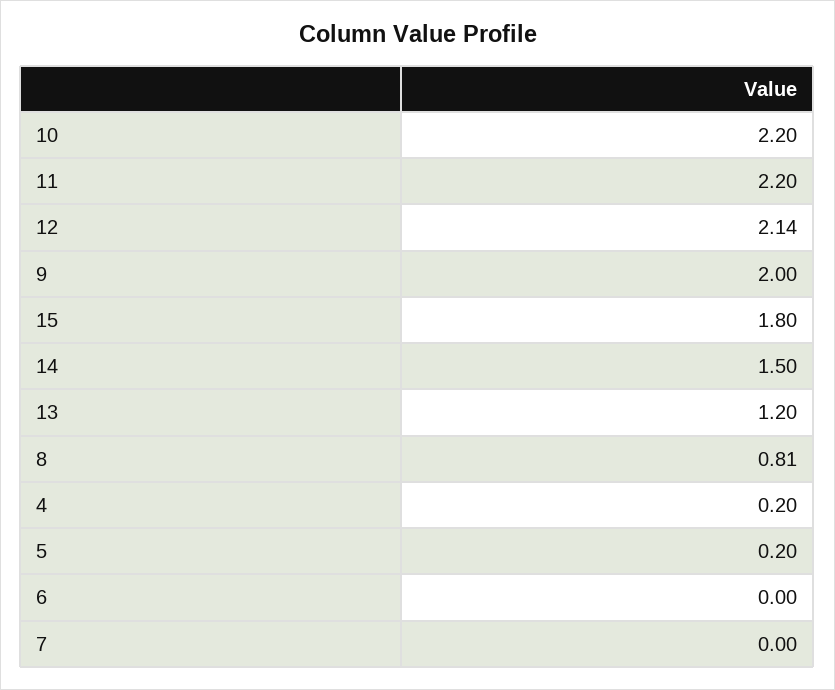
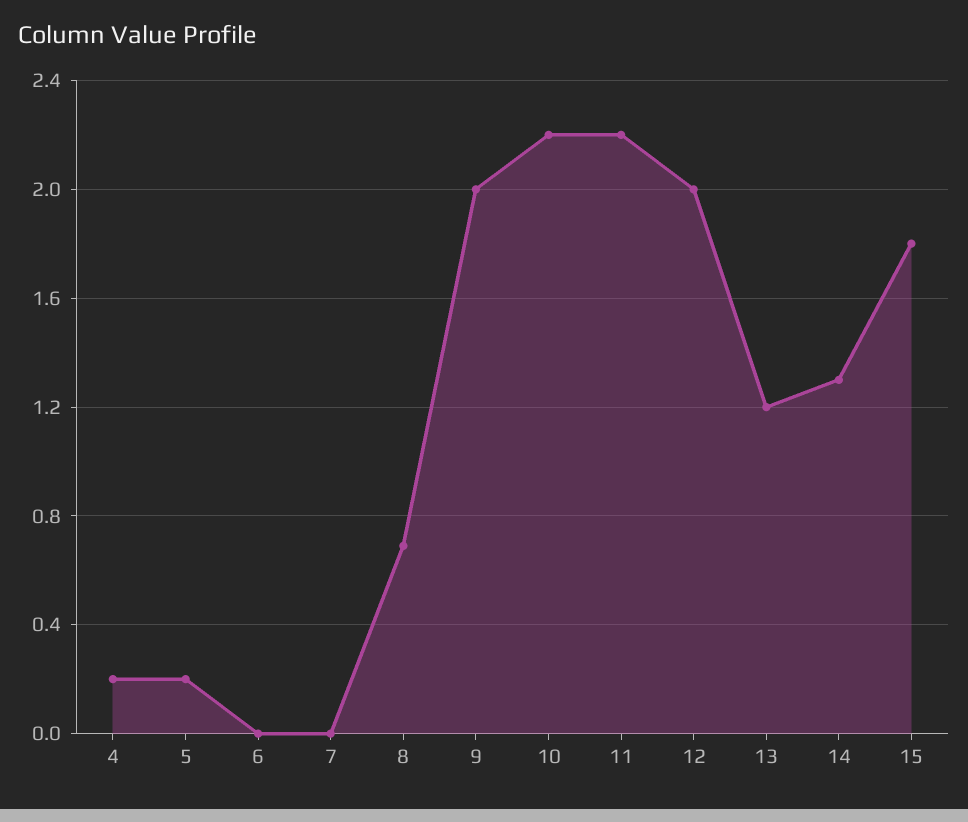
12: 2.14 -> 2
14: 1.5 -> 1.3
8: 0.81 -> 0.7

